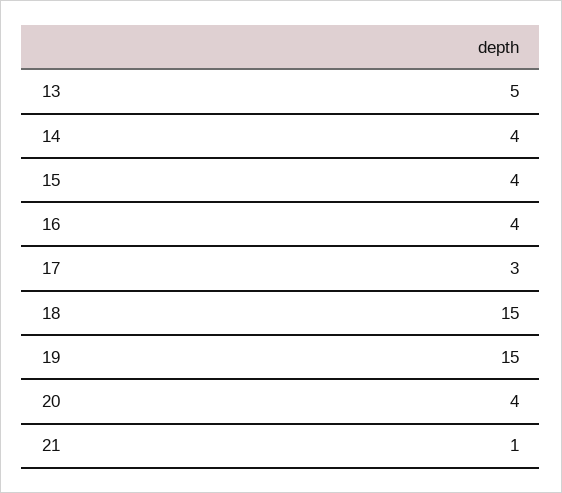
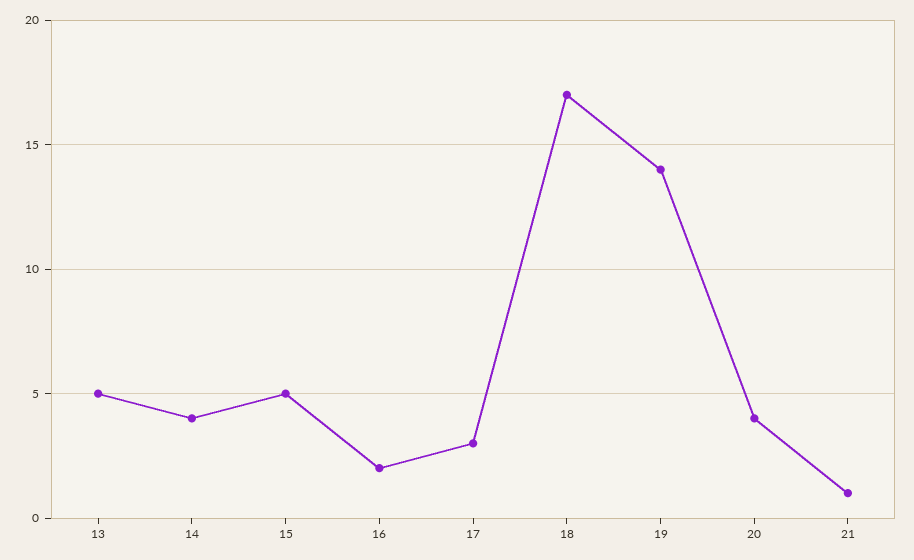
15: 4 -> 5
16: 4 -> 2
18: 15 -> 17
19: 15 -> 14

